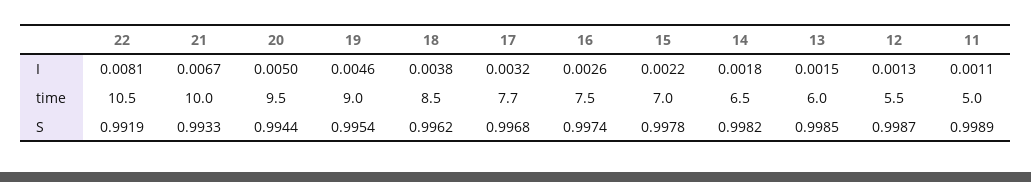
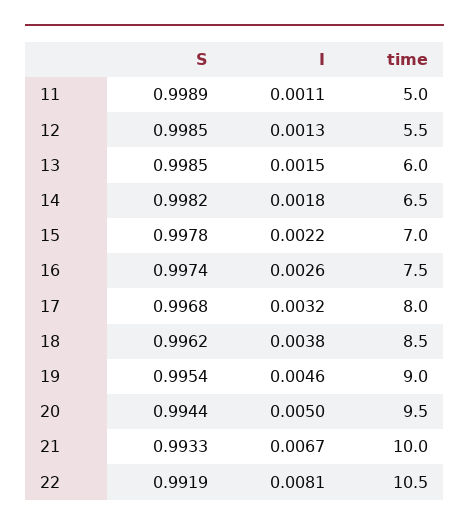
17, time: 7.7 -> 8
12, S: 0.9987 -> 0.9985

